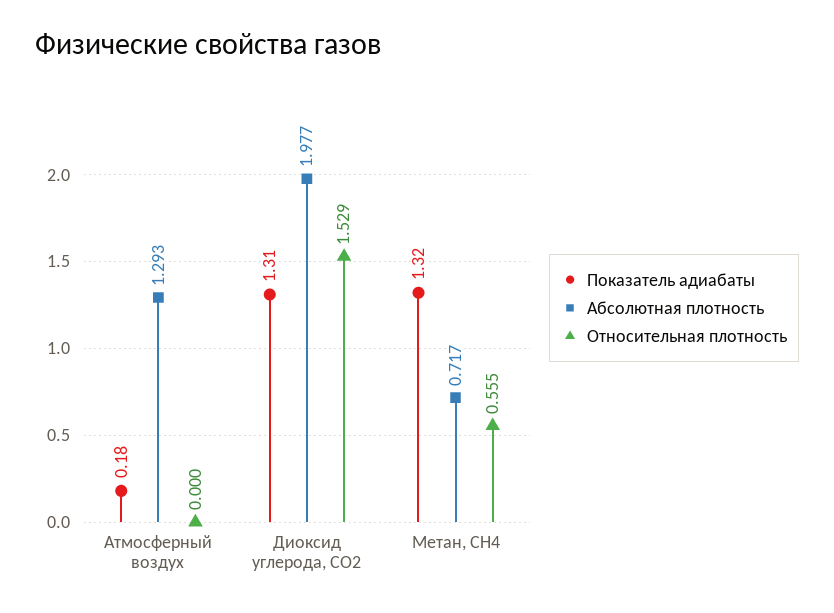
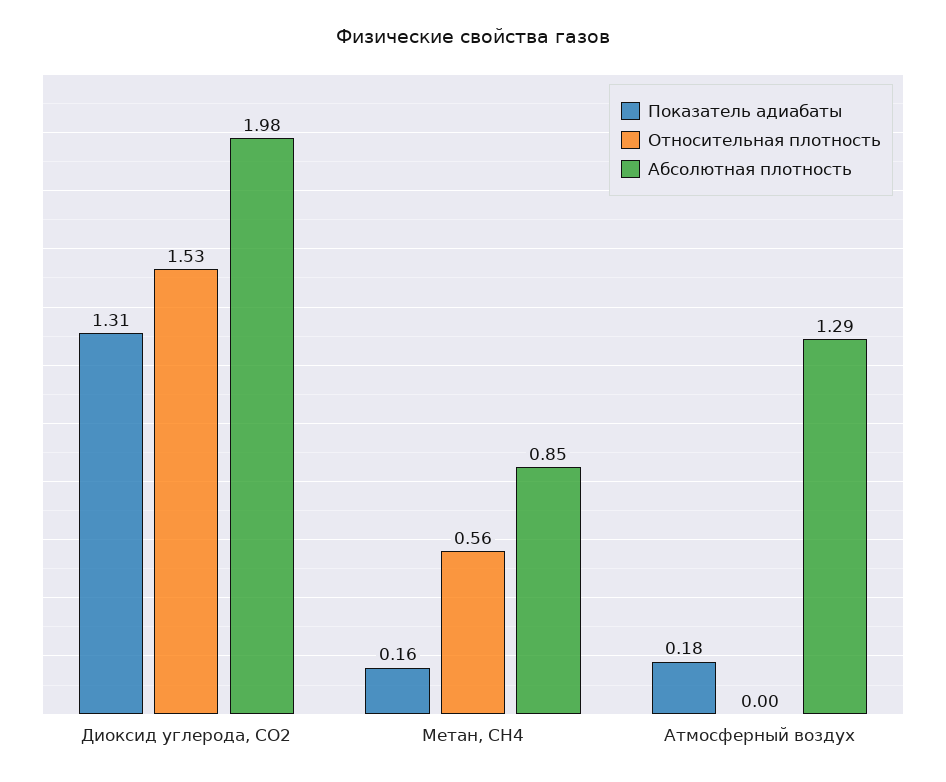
Показатель адиабаты, Метан, CH4: 1.32 -> 0.16
Абсолютная плотность, Метан, CH4: 0.717 -> 0.85

